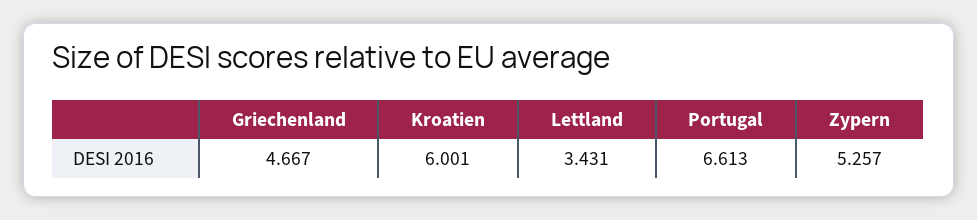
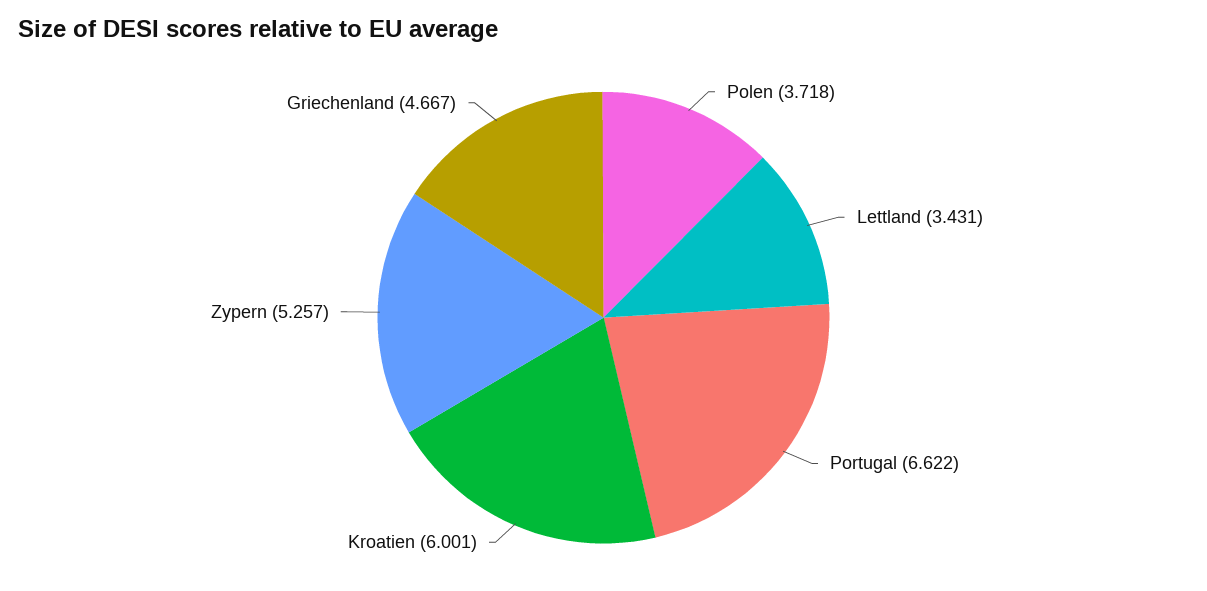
Portugal: 6.613 -> 6.622
Polen: none -> 3.718

